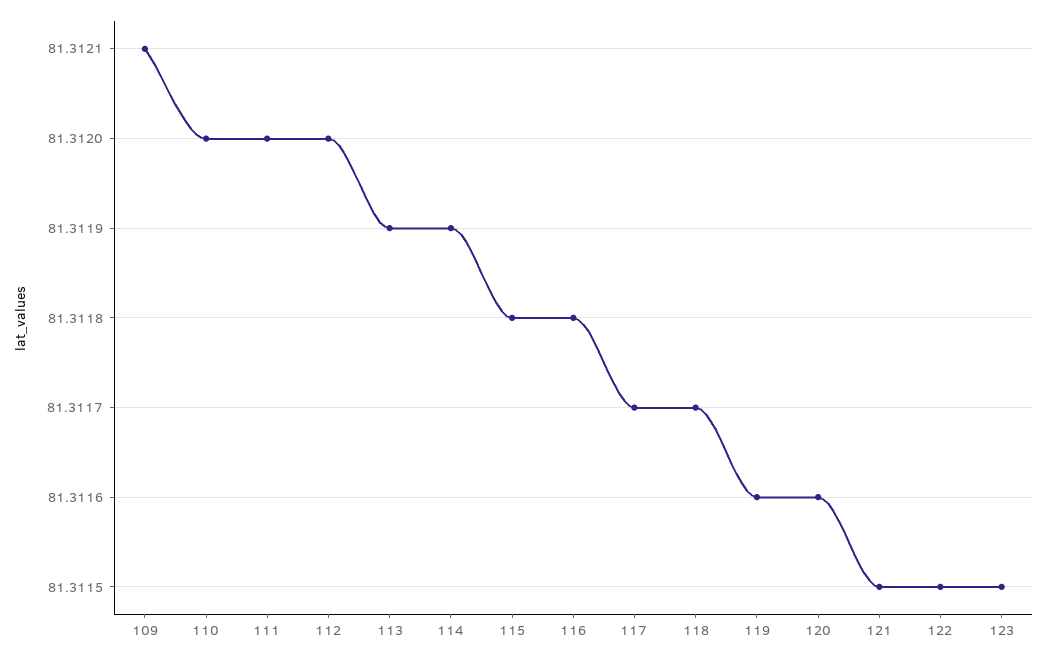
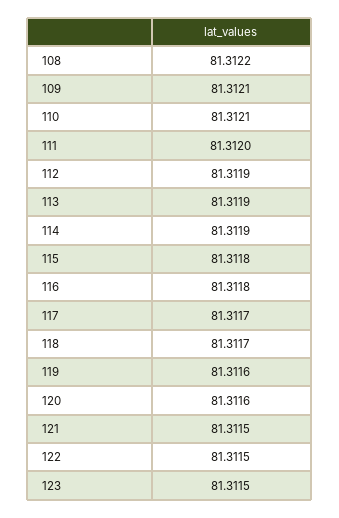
110: 81.312 -> 81.3121
112: 81.312 -> 81.3119
108: none -> 81.3122

